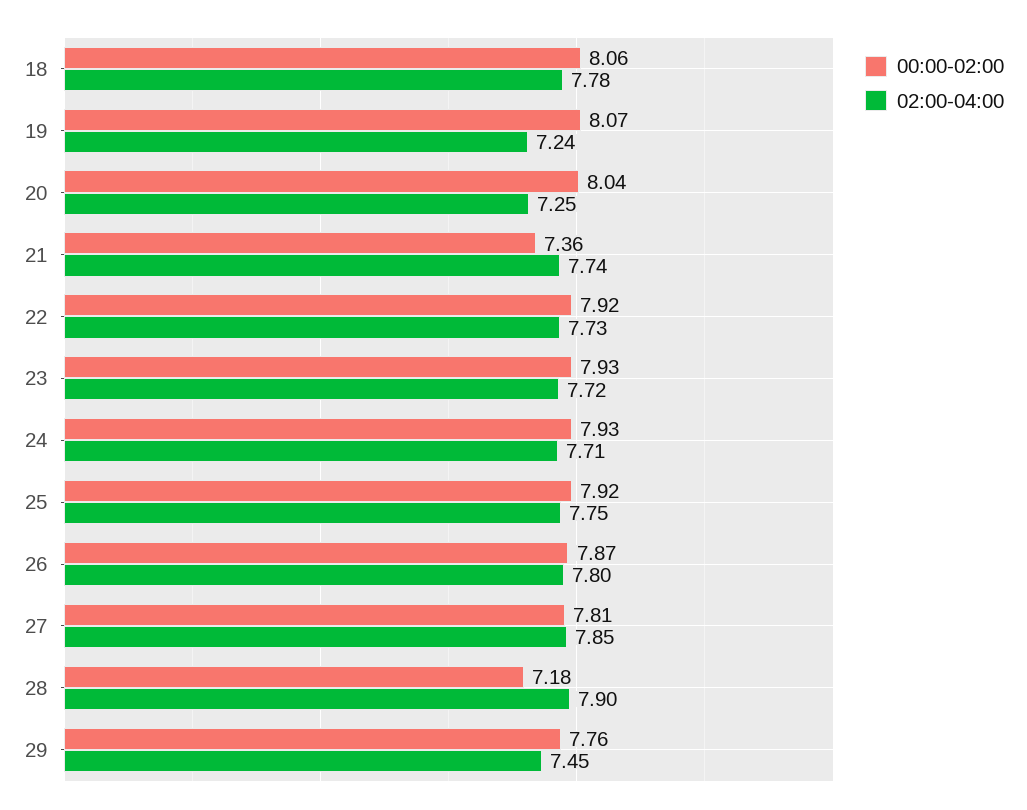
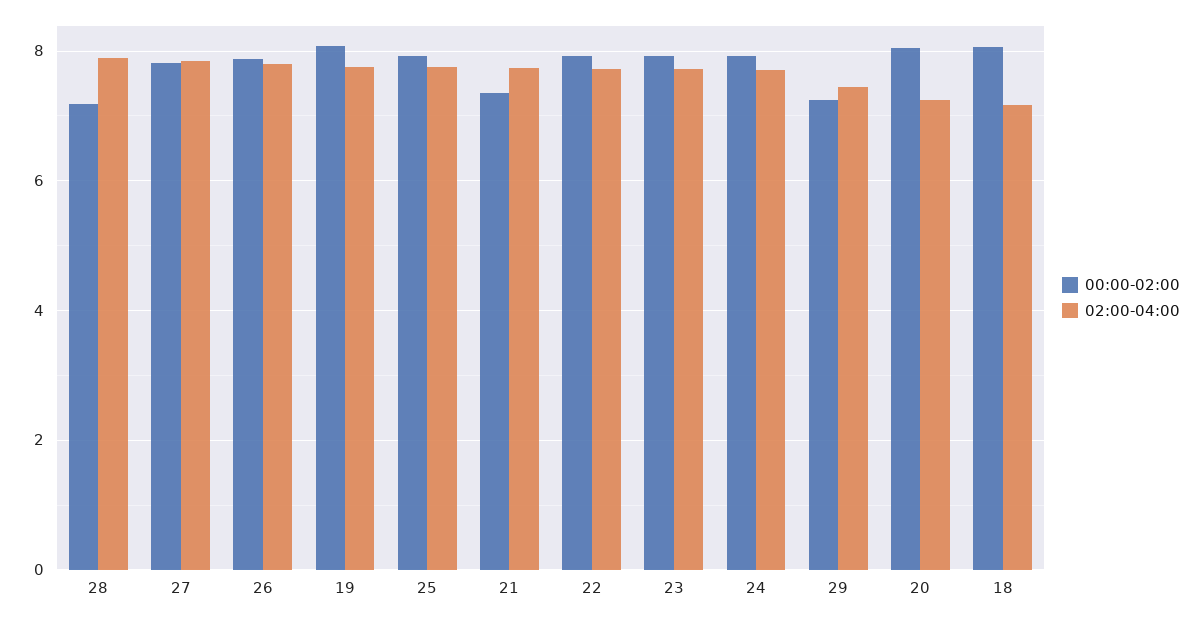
02:00-04:00, 18: 7.78 -> 7.2
02:00-04:00, 19: 7.24 -> 7.8
00:00-02:00, 29: 7.76 -> 7.2

